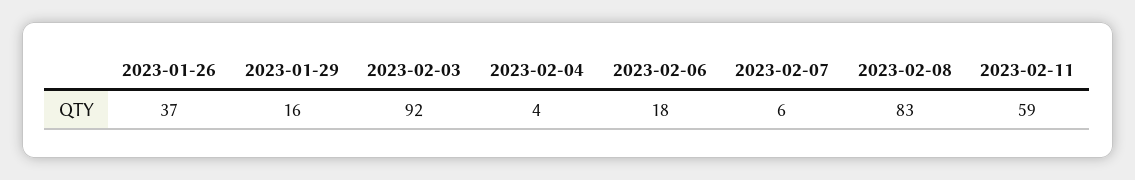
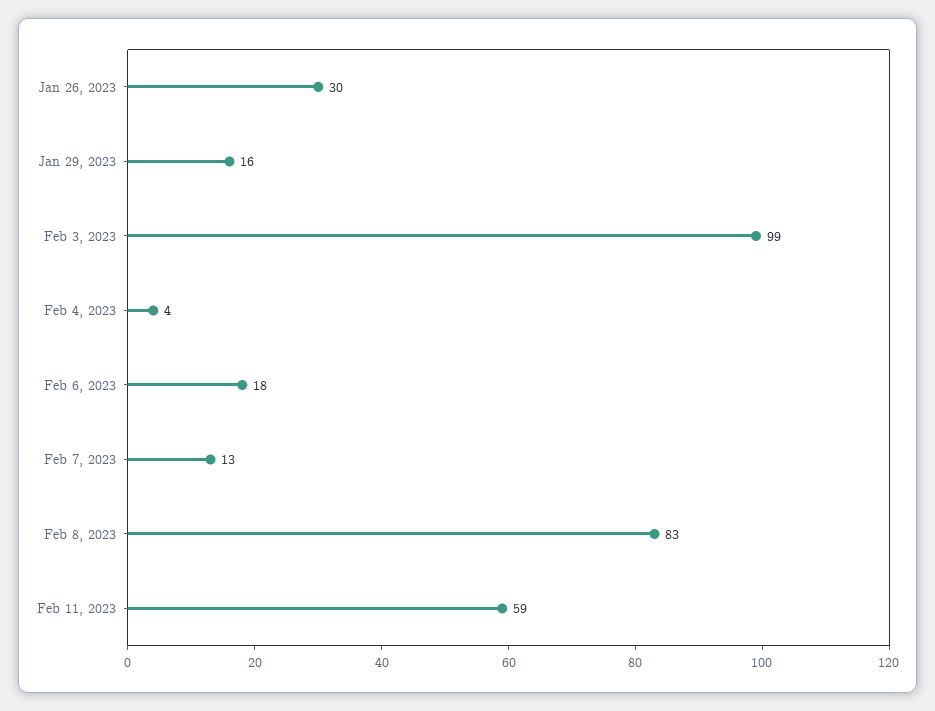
2023-01-26: 37 -> 30
2023-02-03: 92 -> 99
2023-02-07: 6 -> 13

